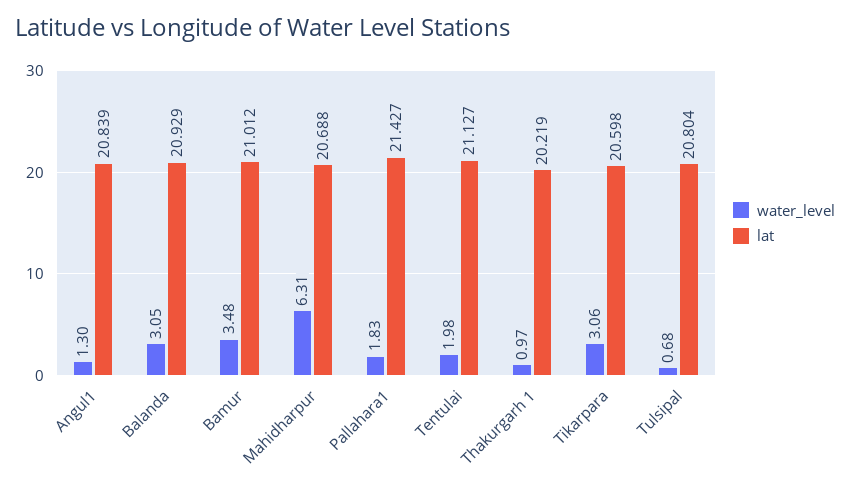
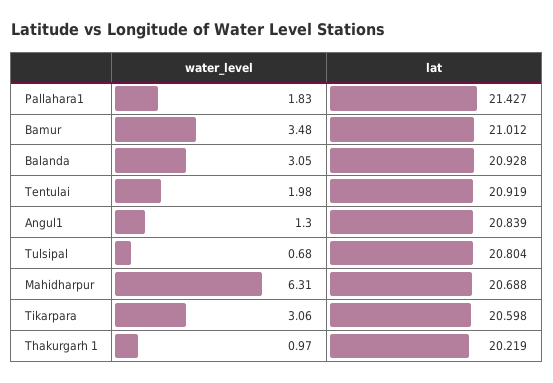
lat, Balanda: 20.929 -> 20.928
lat, Tentulai: 21.127 -> 20.919

